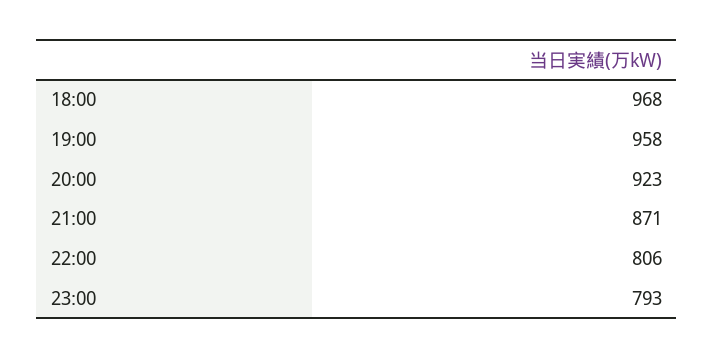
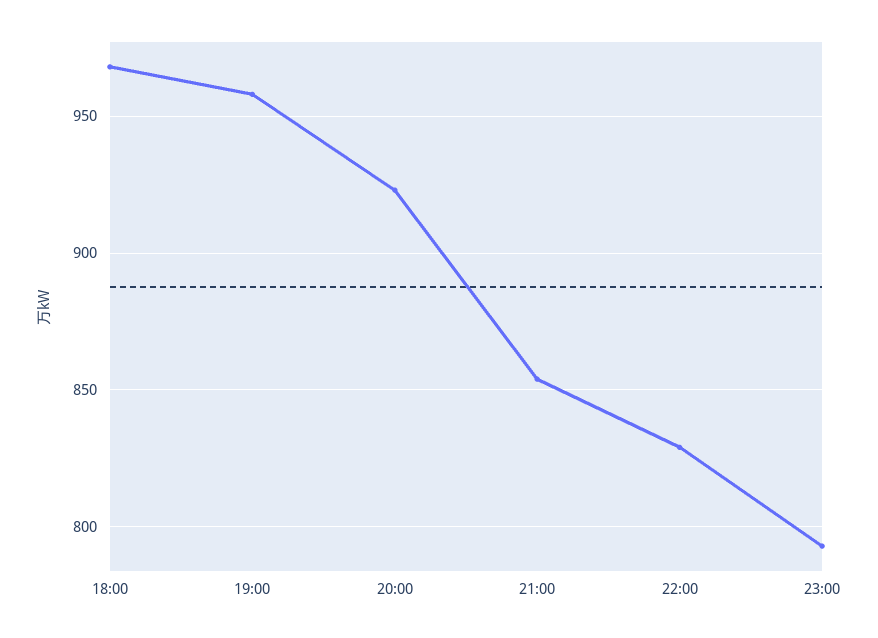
21:00: 871 -> 855
22:00: 806 -> 830

